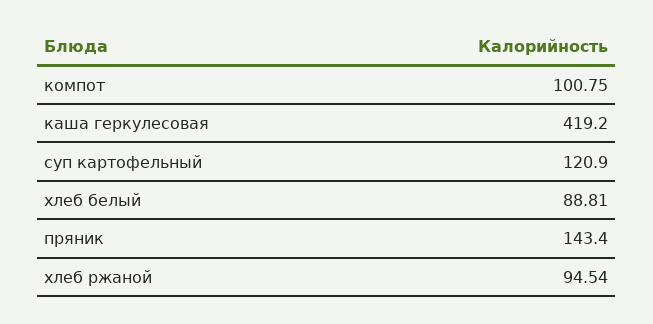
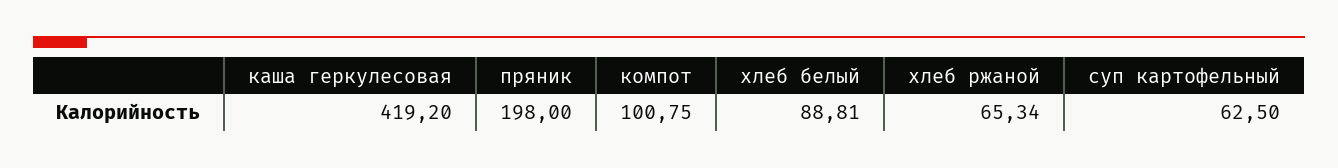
суп картофельный: 120.9 -> 62.5
пряник: 143.4 -> 198
хлеб ржаной: 94.54 -> 65.34

